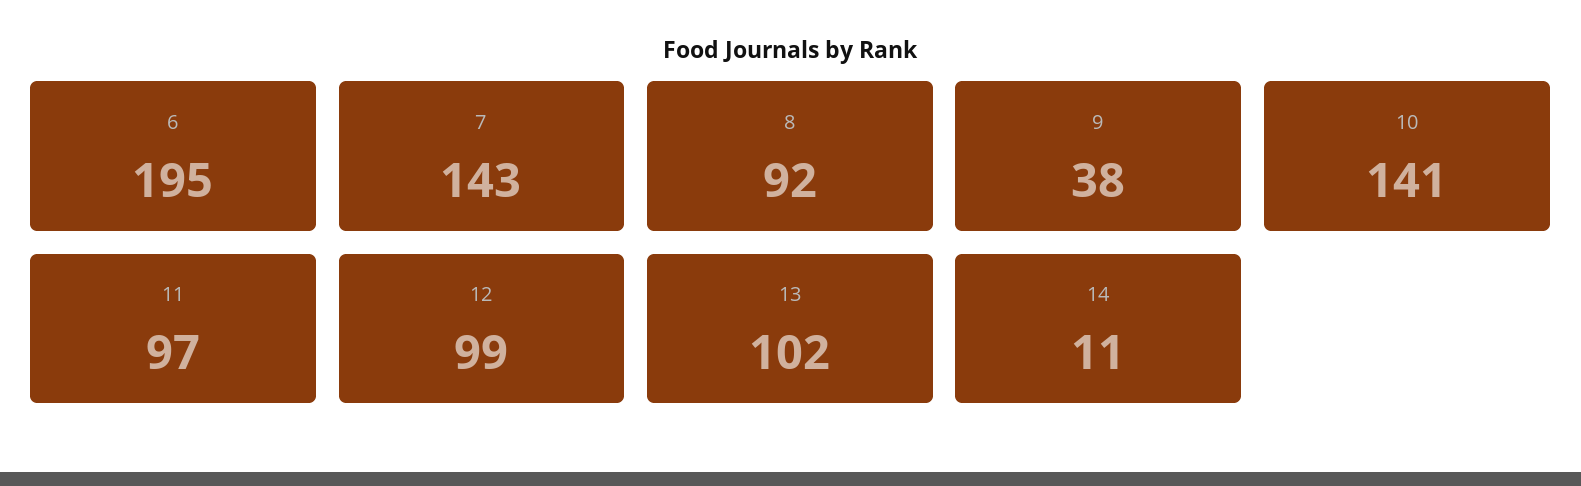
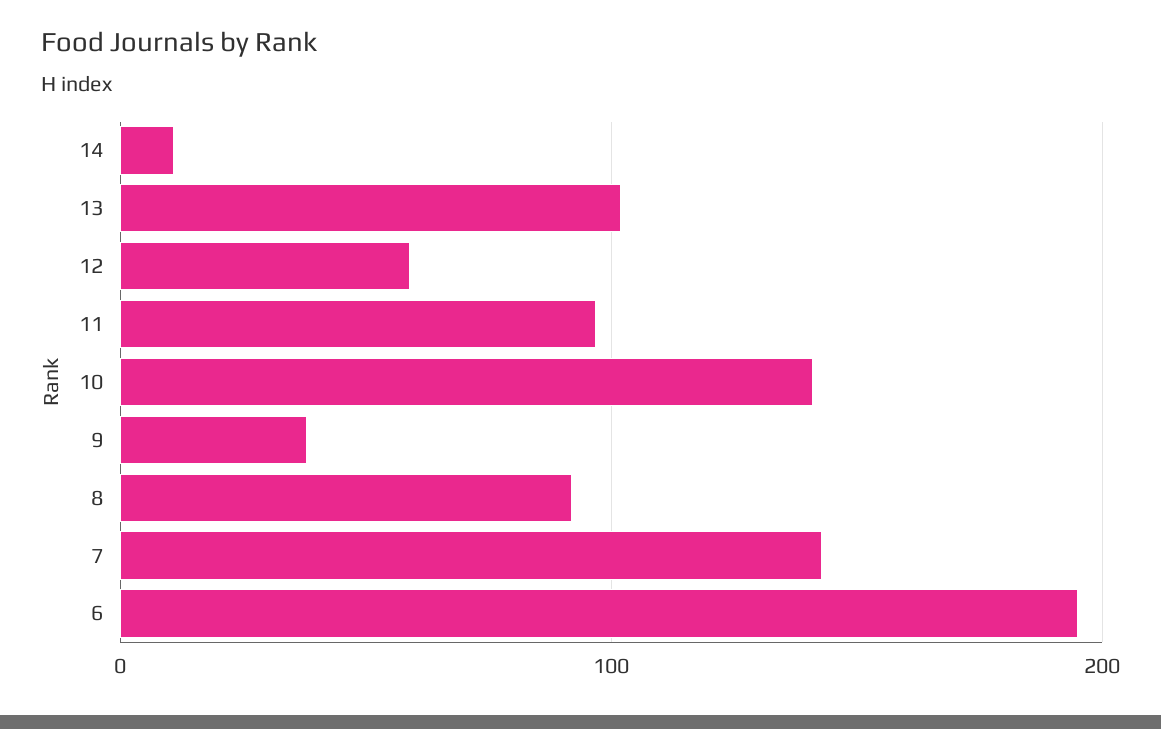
12: 99 -> 60

